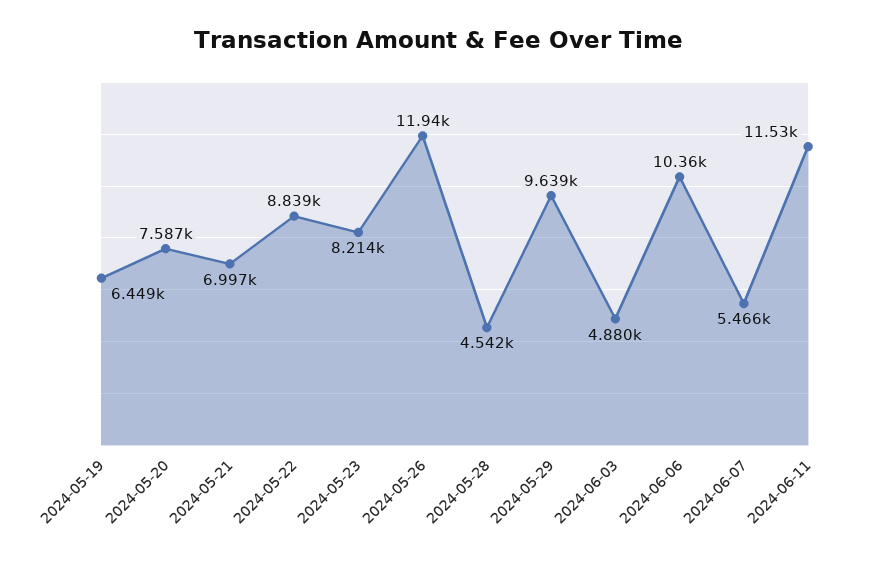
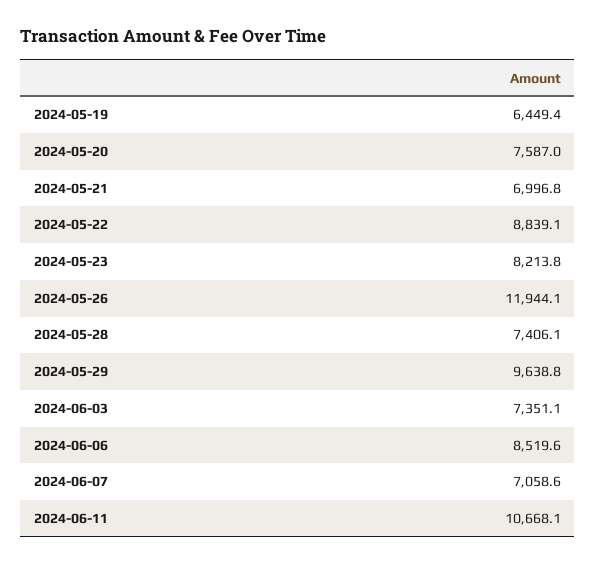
2024-05-28: 4542 -> 7406.1
2024-06-03: 4880 -> 7351.1
2024-06-06: 10360 -> 8519.6
2024-06-07: 5466 -> 7058.6
2024-06-11: 11530 -> 10668.1

